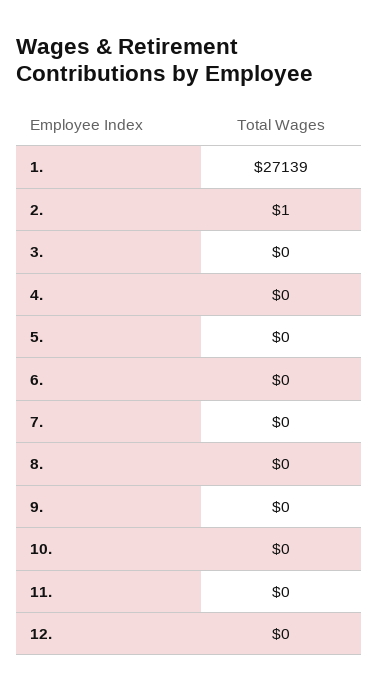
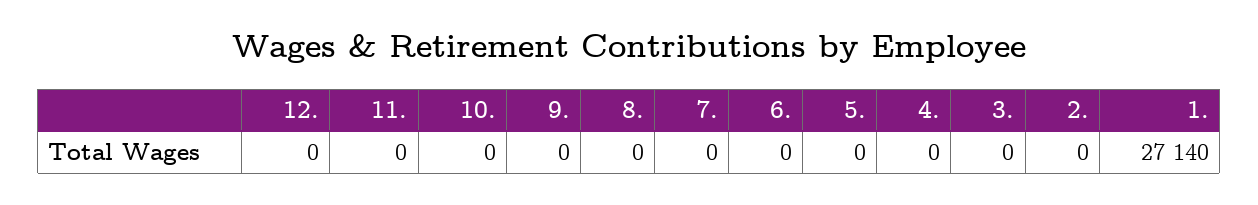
1.: 27139 -> 27140
2.: 1 -> 0

